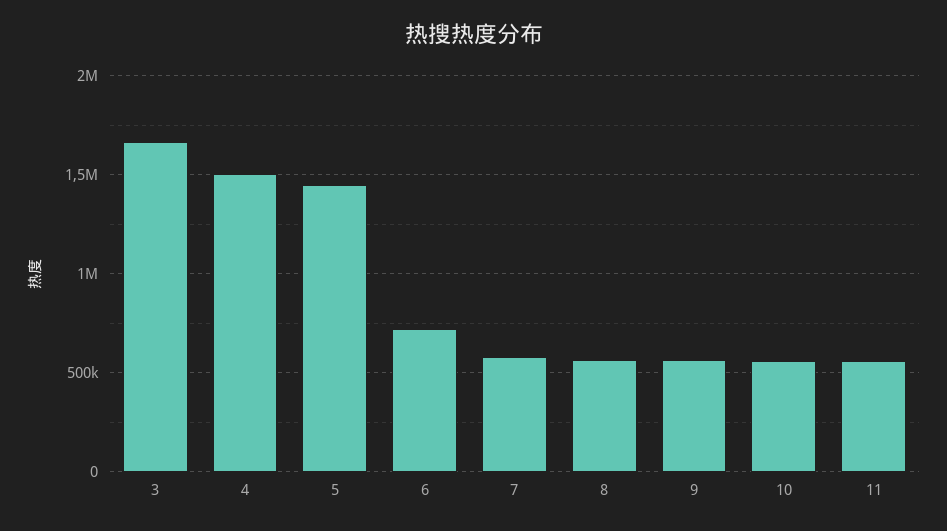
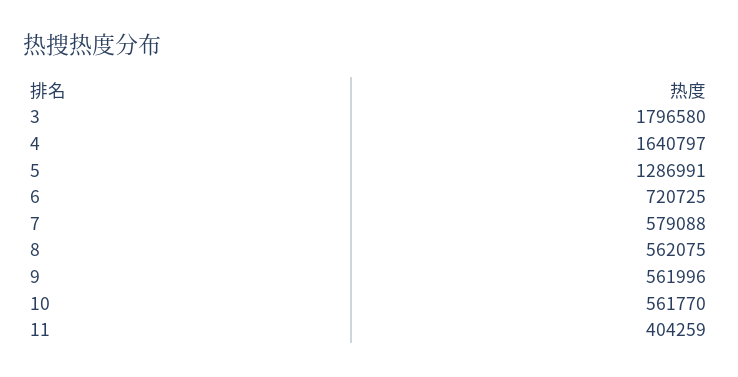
3: 1650000 -> 1796580
4: 1500000 -> 1640797
5: 1450000 -> 1286991
11: 550000 -> 404259

